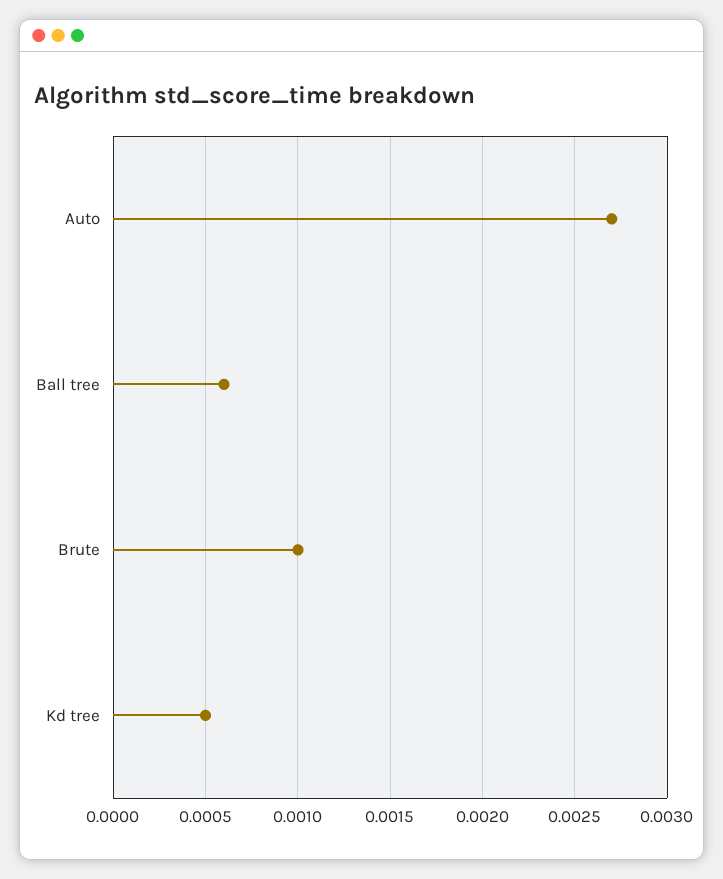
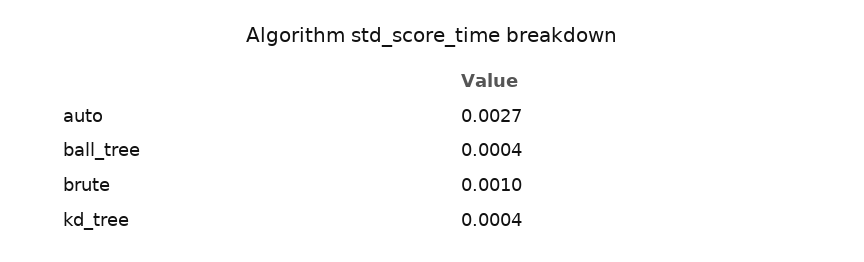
Ball tree: 0.0006 -> 0.0004
Kd tree: 0.0005 -> 0.0004

